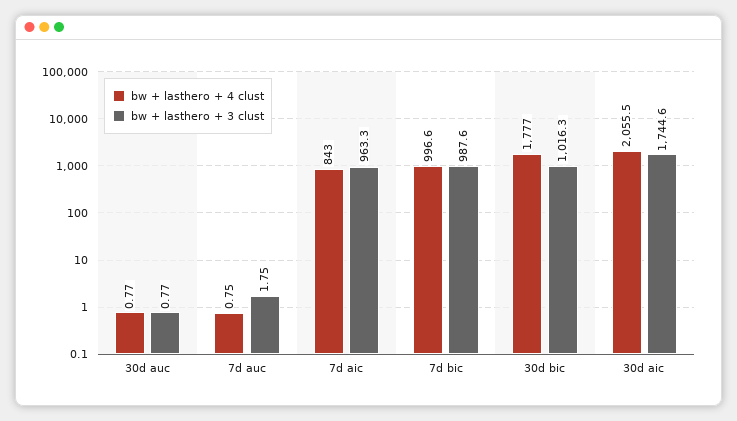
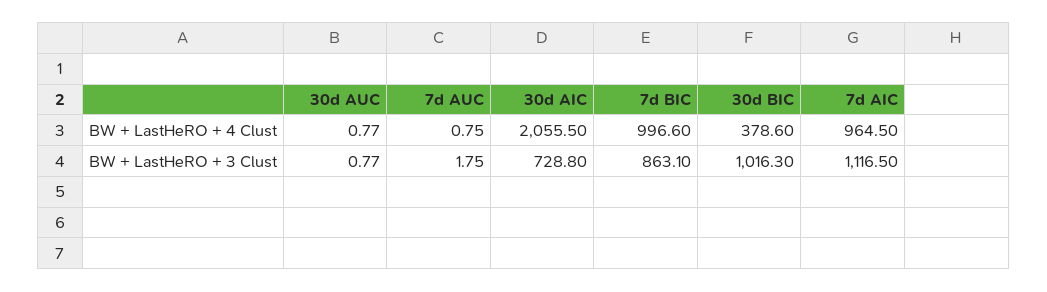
bw + lasthero + 4 clust, 7d aic: 843 -> 964.5
bw + lasthero + 3 clust, 7d aic: 963.3 -> 1116.5
bw + lasthero + 3 clust, 7d bic: 987.6 -> 863.1
bw + lasthero + 4 clust, 30d bic: 1777 -> 378.6
bw + lasthero + 3 clust, 30d aic: 1744.6 -> 728.8

